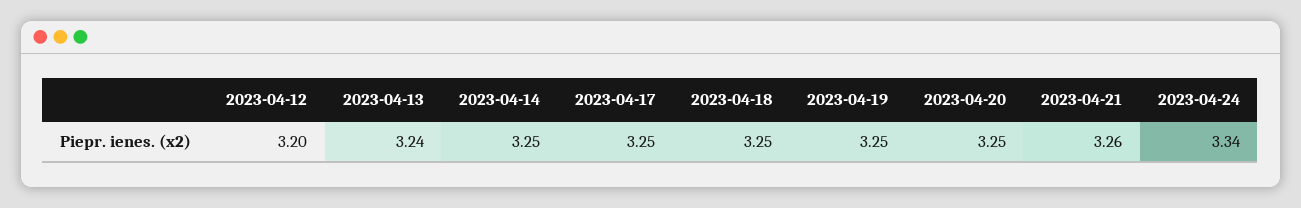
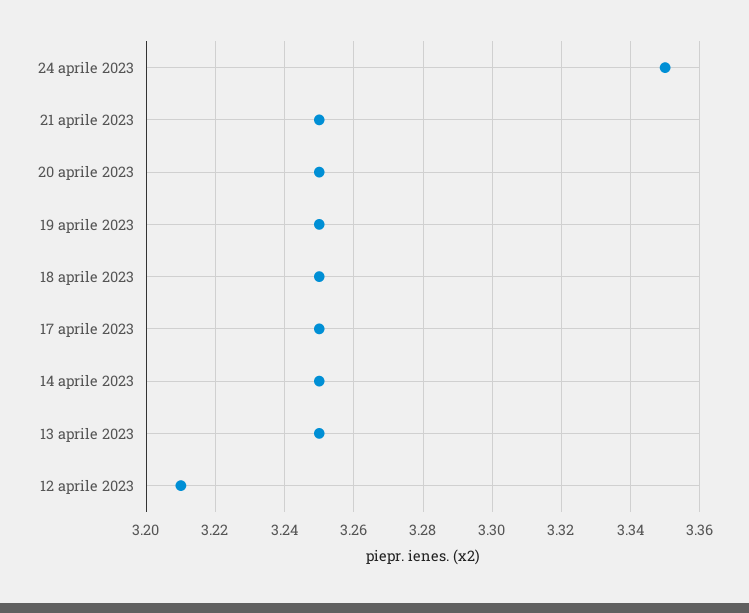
2023-04-12: 3.2 -> 3.21
2023-04-13: 3.24 -> 3.25
2023-04-21: 3.26 -> 3.25
2023-04-24: 3.34 -> 3.35

